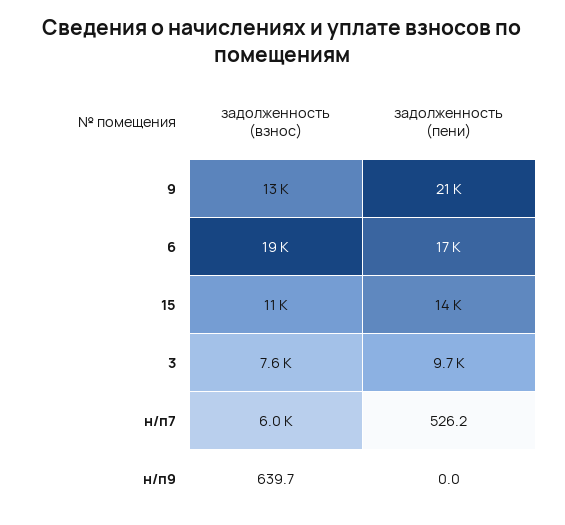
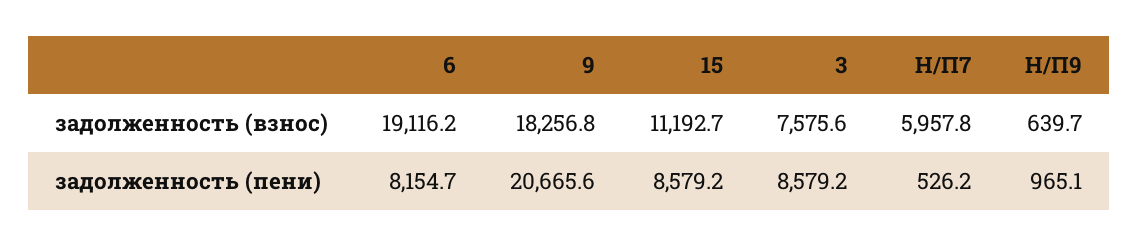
задолженность (взнос), 9: 13000 -> 18256.8
задолженность (пени), 6: 17000 -> 8154.7
задолженность (пени), 15: 14000 -> 8579.2
задолженность (пени), 3: 9700 -> 8579.2
задолженность (пени), н/п9: 0 -> 965.1

